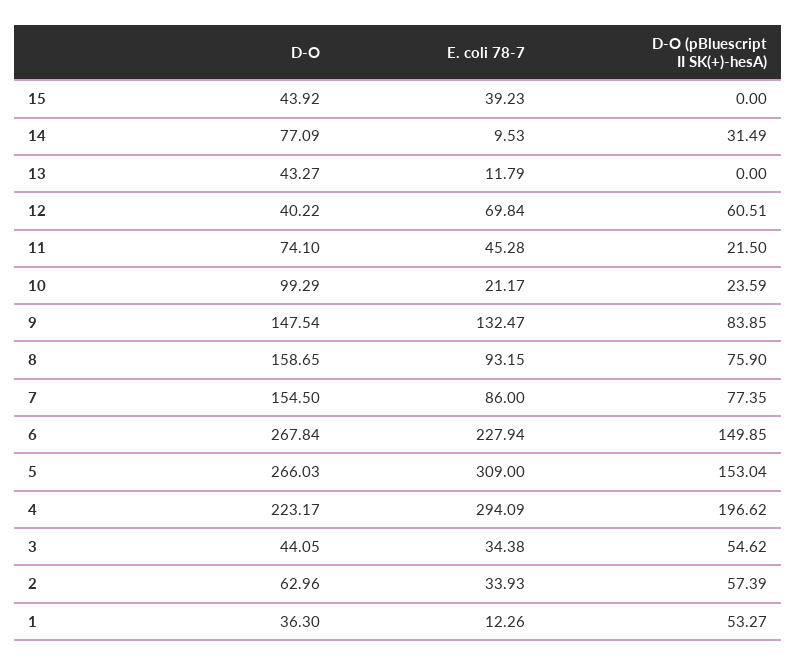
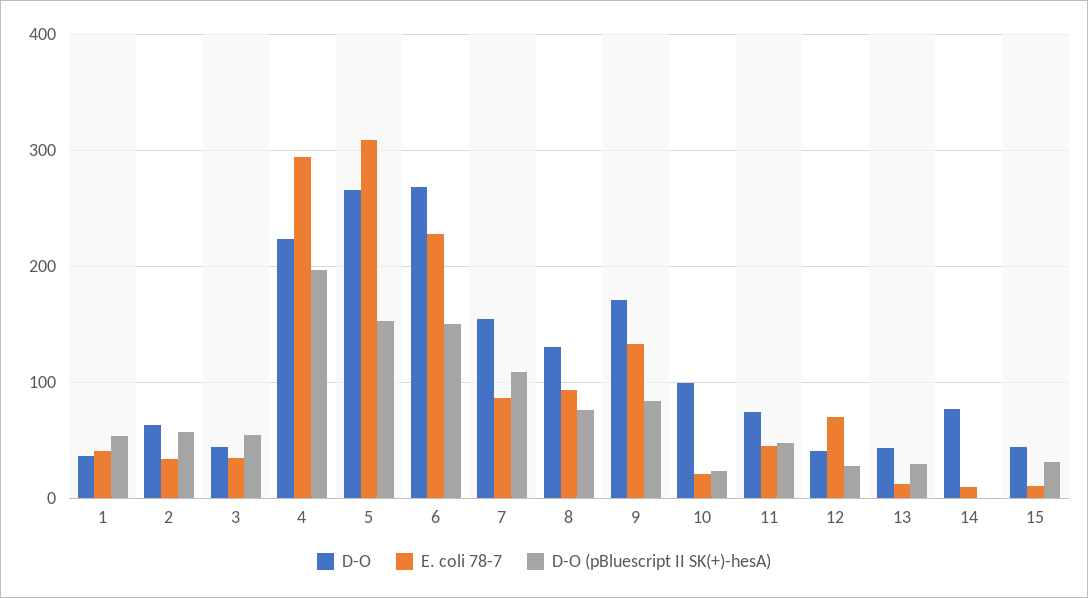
E. coli 78-7, 15: 39.23 -> 10
D-O (pBluescript II SK(+)-hesA), 15: 0 -> 30
D-O (pBluescript II SK(+)-hesA), 14: 31.49 -> 0
D-O (pBluescript II SK(+)-hesA), 13: 0 -> 30
D-O (pBluescript II SK(+)-hesA), 12: 60.51 -> 30
D-O (pBluescript II SK(+)-hesA), 11: 21.5 -> 50
D-O, 9: 147.54 -> 170
D-O, 8: 158.65 -> 130
D-O (pBluescript II SK(+)-hesA), 7: 77.35 -> 110
E. coli 78-7, 1: 12.26 -> 40

